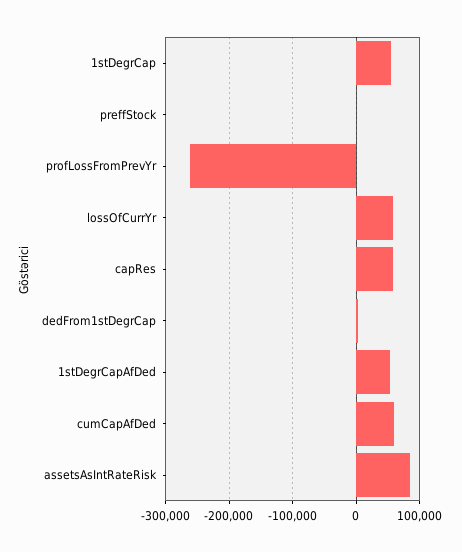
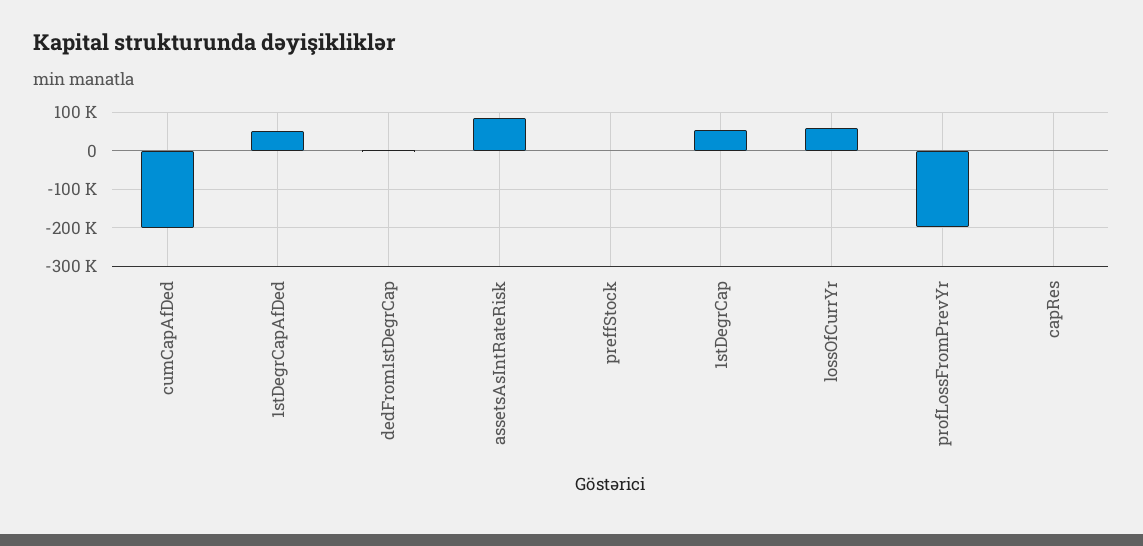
profLossFromPrevYr: -260000 -> -200000
capRes: 60000 -> 0
cumCapAfDed: 60000 -> -200000

